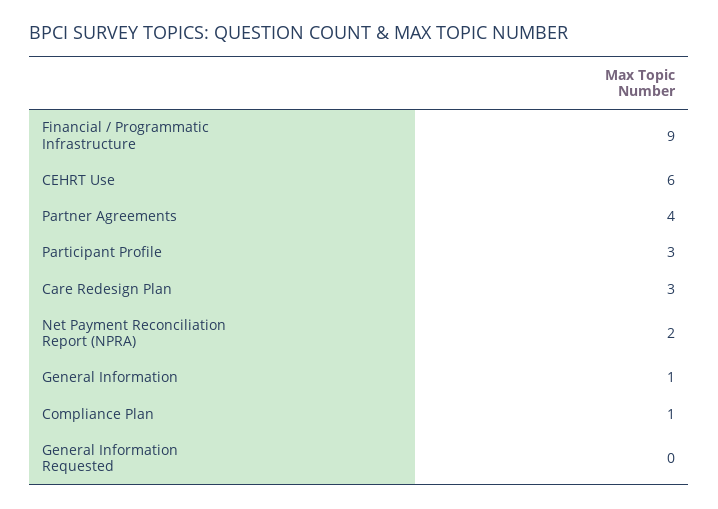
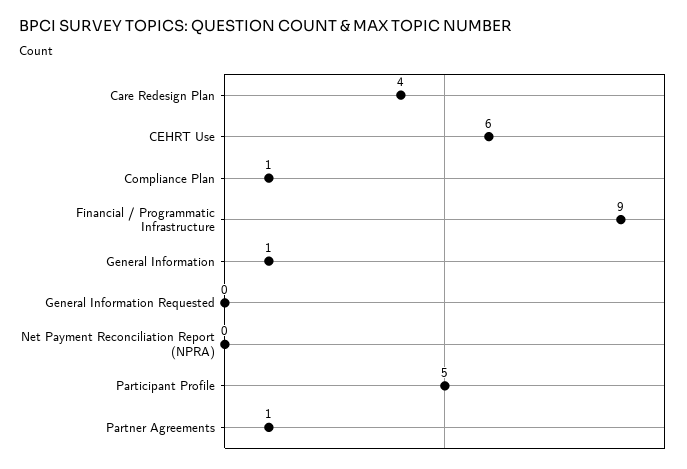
Partner Agreements: 4 -> 1
Participant Profile: 3 -> 5
Care Redesign Plan: 3 -> 4
Net Payment Reconciliation Report (NPRA): 2 -> 0

